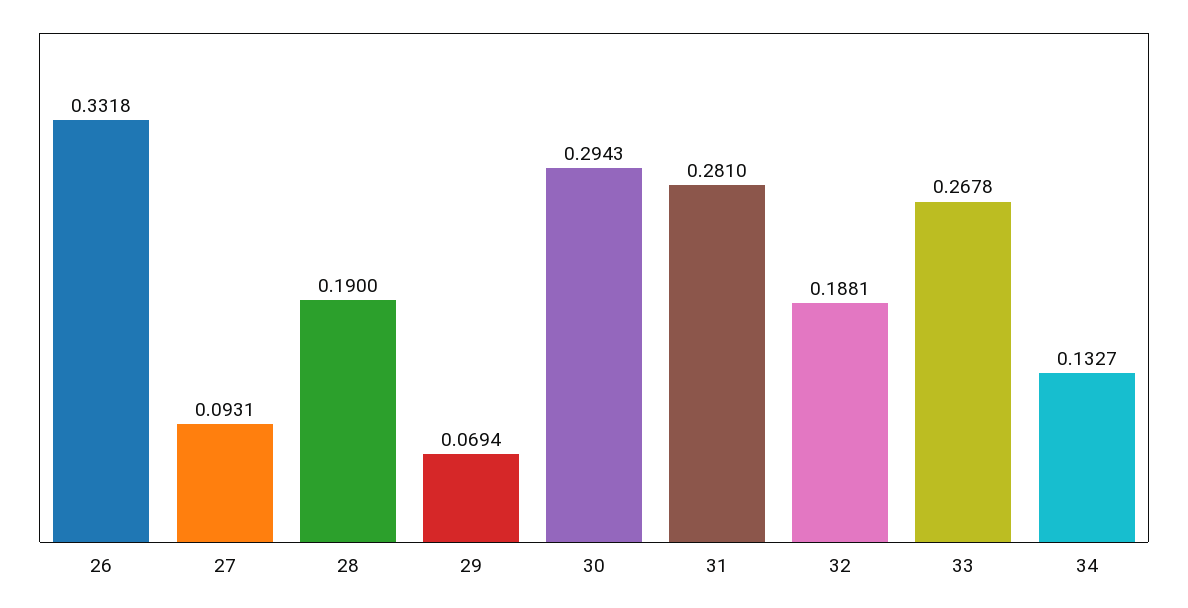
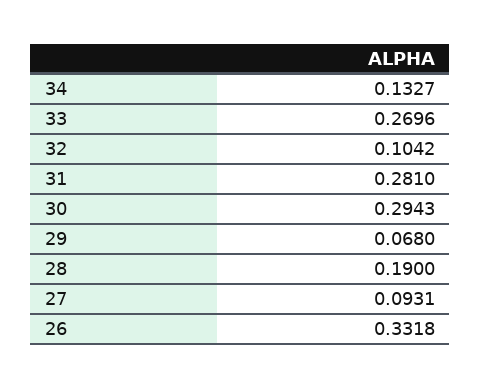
29: 0.0694 -> 0.068
32: 0.1881 -> 0.1042
33: 0.2678 -> 0.2696

